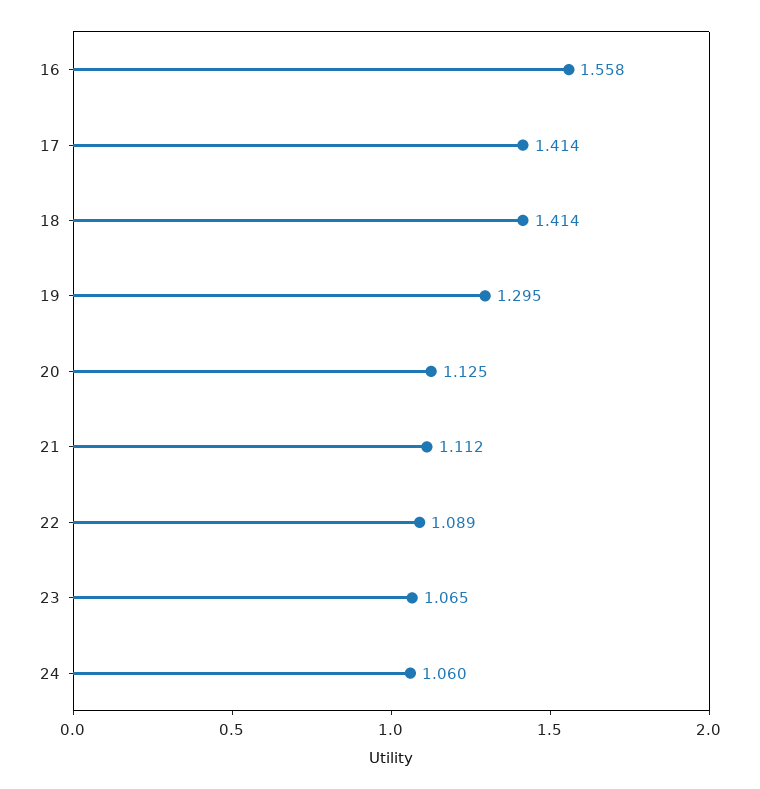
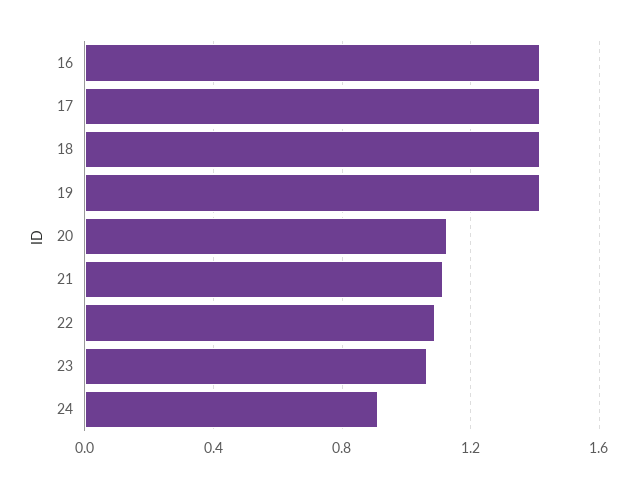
16: 1.558 -> 1.4
19: 1.295 -> 1.4
24: 1.06 -> 0.9

